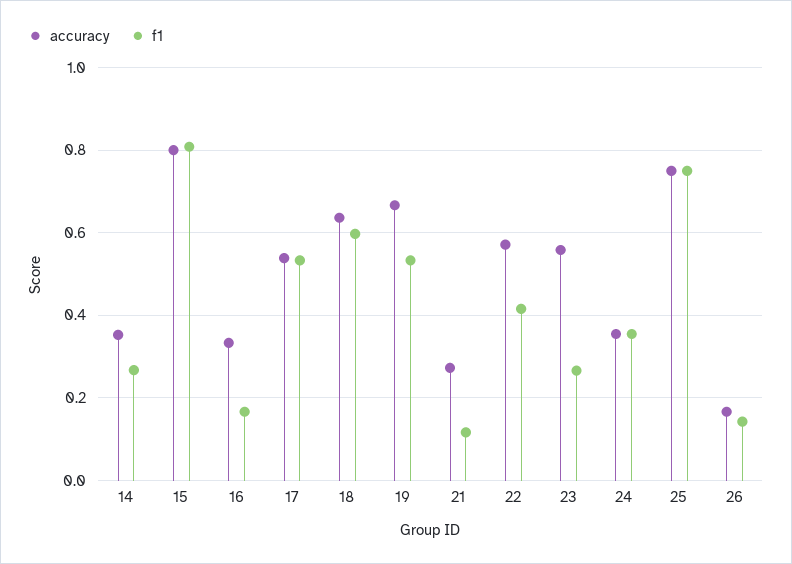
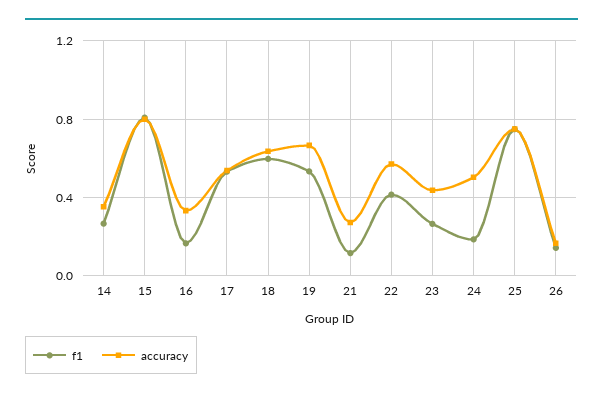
accuracy, 23: 0.56 -> 0.45
accuracy, 24: 0.36 -> 0.5
f1, 24: 0.36 -> 0.2

